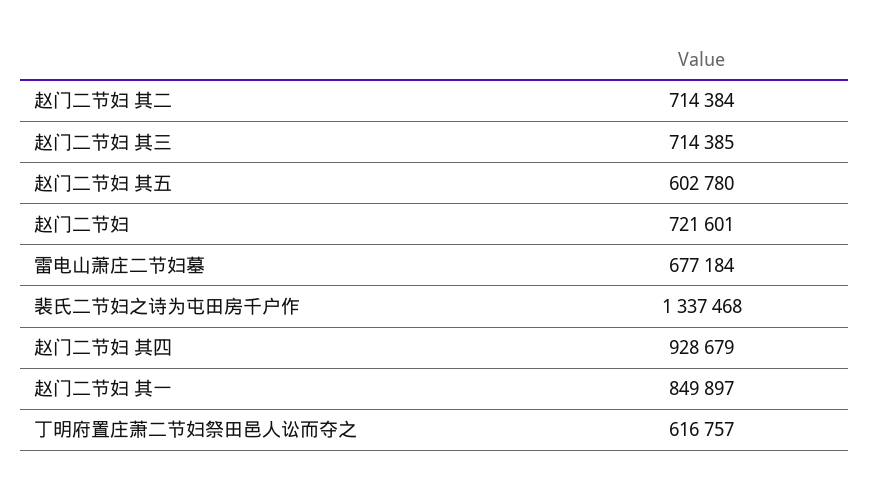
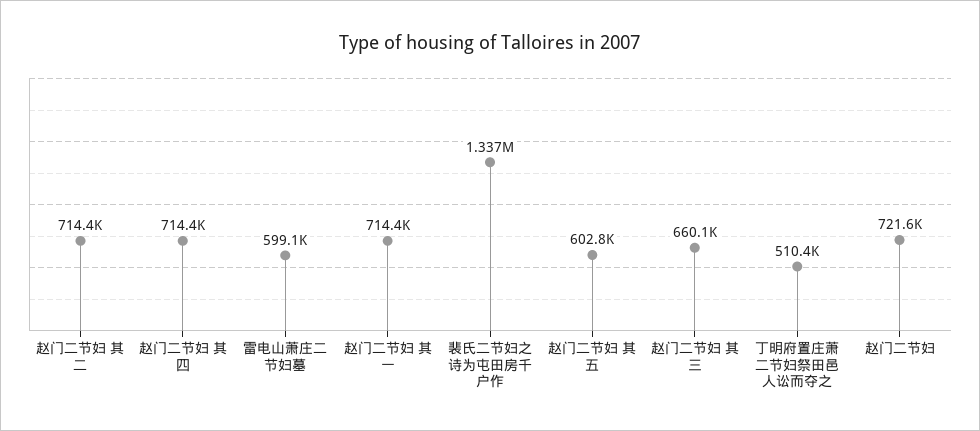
赵门二节妇 其三: 714385 -> 660100
雷电山萧庄二节妇墓: 677184 -> 599100
赵门二节妇 其四: 928679 -> 714400
赵门二节妇 其一: 849897 -> 714400
丁明府置庄萧二节妇祭田邑人讼而夺之: 616757 -> 510400

